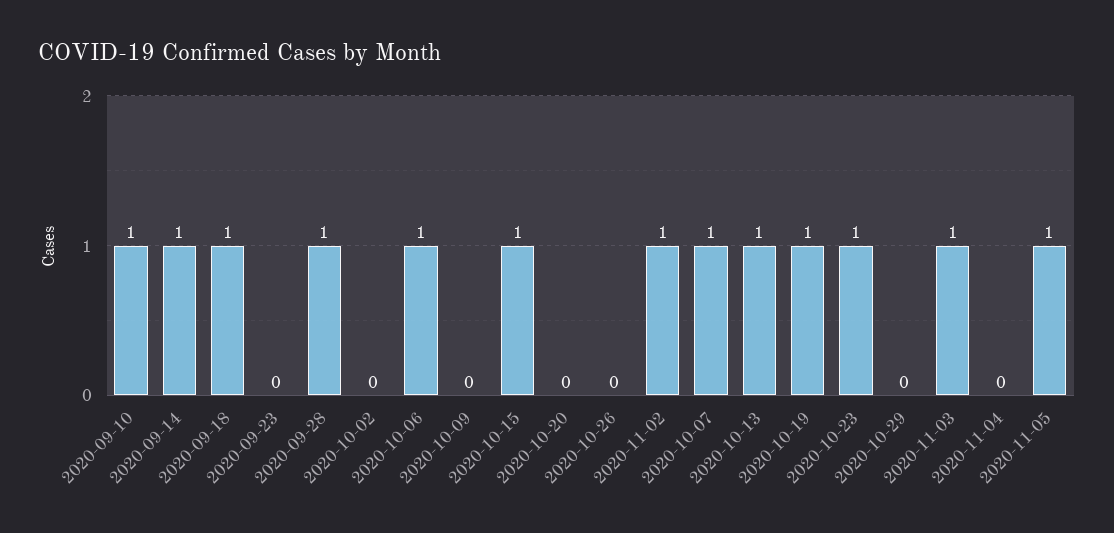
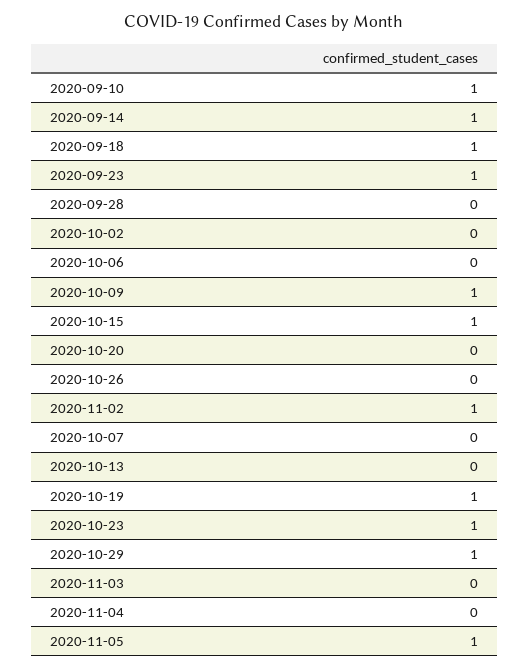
2020-09-23: 0 -> 1
2020-09-28: 1 -> 0
2020-10-06: 1 -> 0
2020-10-09: 0 -> 1
2020-10-07: 1 -> 0
2020-10-13: 1 -> 0
2020-10-29: 0 -> 1
2020-11-03: 1 -> 0

